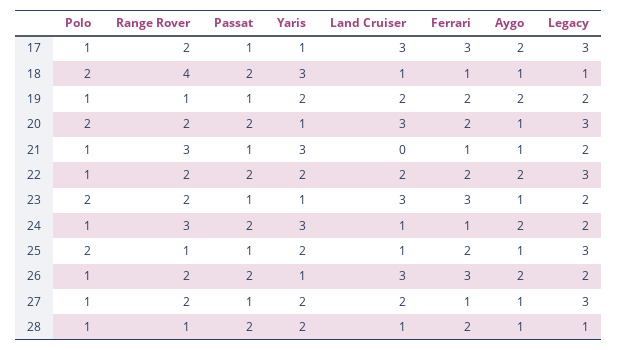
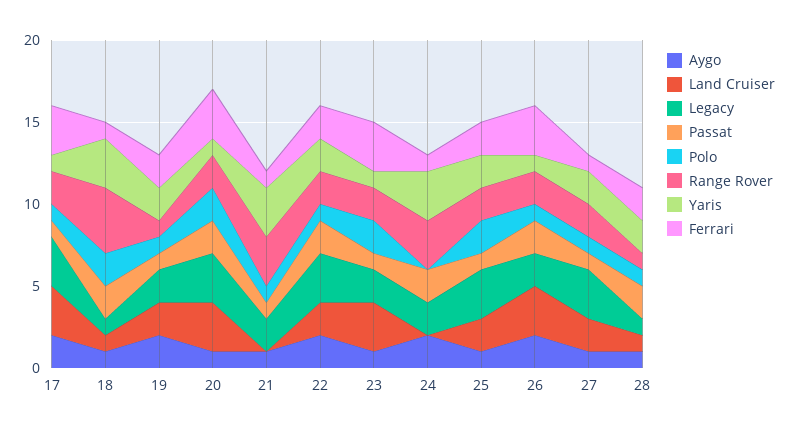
Ferrari, 20: 2 -> 3
Polo, 24: 1 -> 0
Land Cruiser, 24: 1 -> 0
Range Rover, 25: 1 -> 2
Land Cruiser, 25: 1 -> 2

